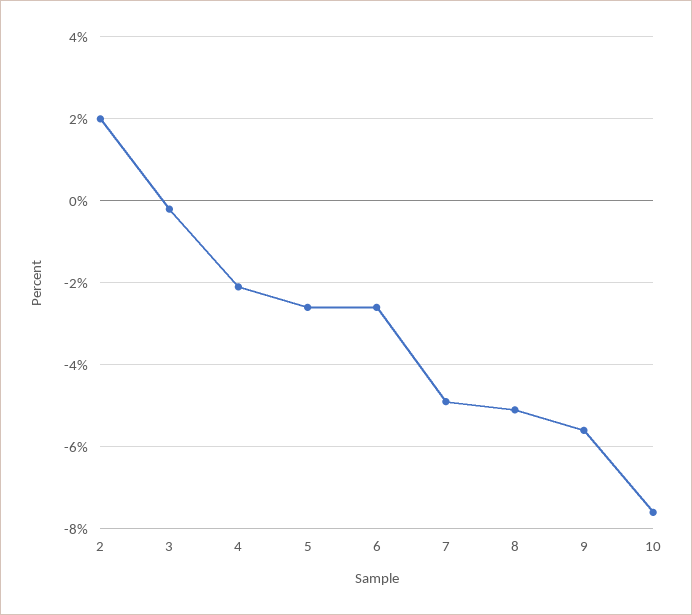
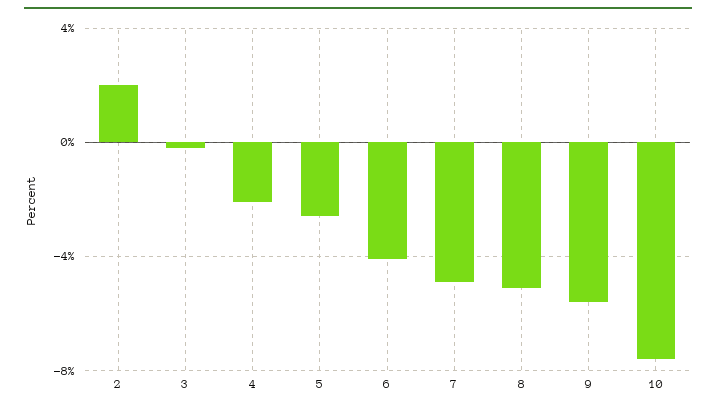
6: -2.5 -> -4

